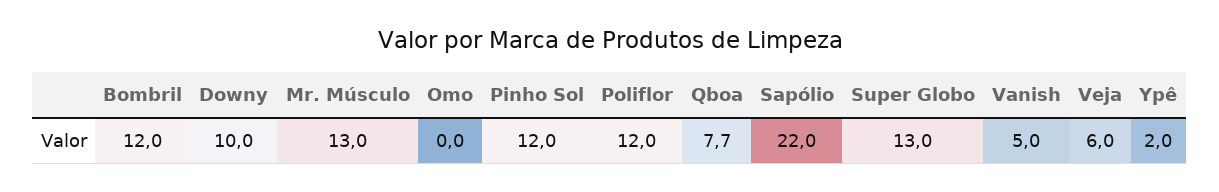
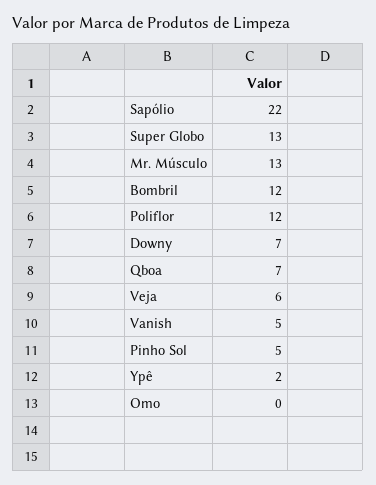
Downy: 10 -> 7
Pinho Sol: 12 -> 5
Qboa: 7.7 -> 7

